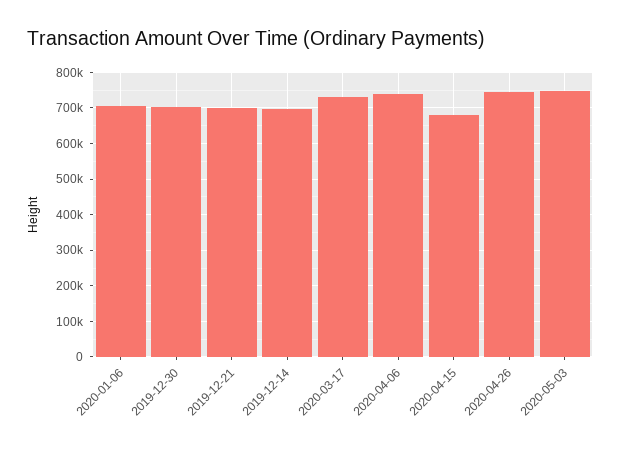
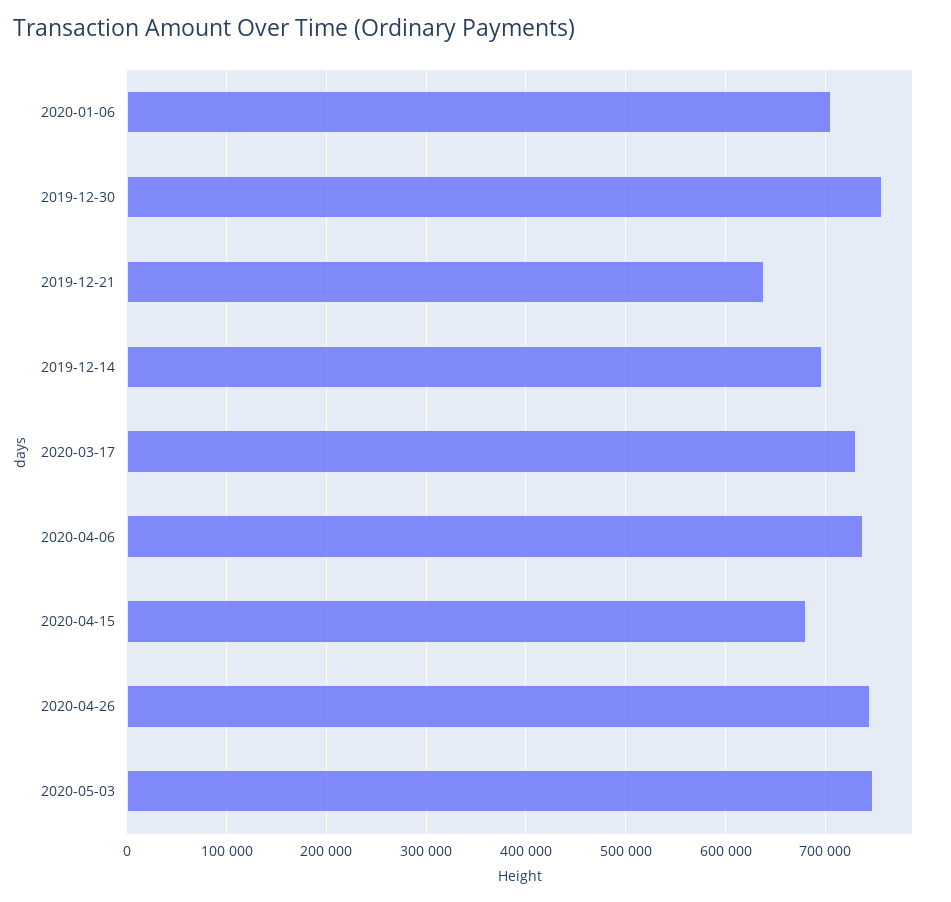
2019-12-30: 700000 -> 760000
2019-12-21: 700000 -> 640000

